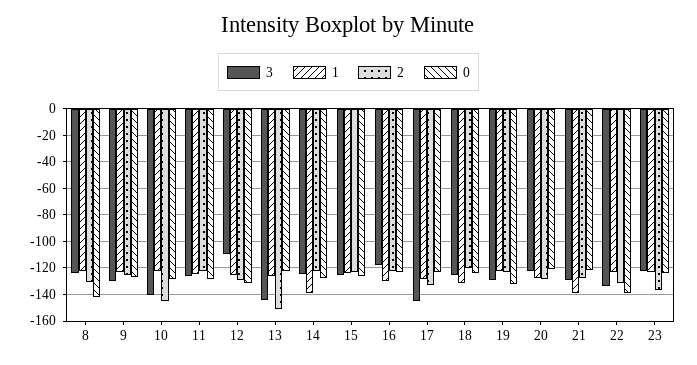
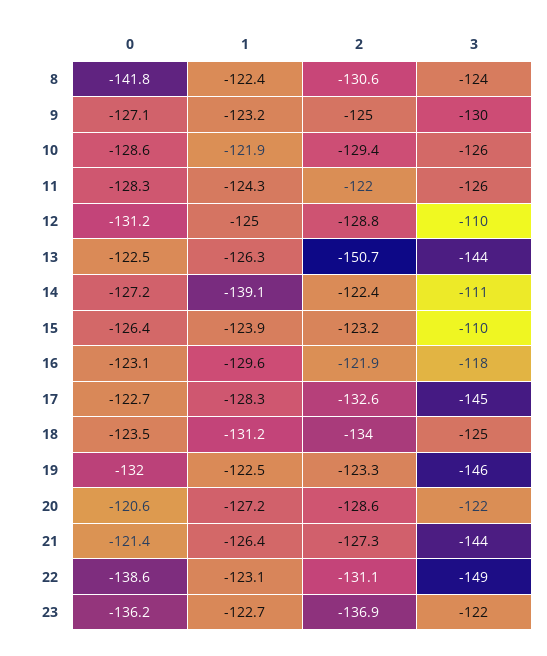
3, 10: -140 -> -126
2, 10: -145 -> -129.4
3, 14: -125 -> -111
3, 15: -125 -> -110
2, 18: -120 -> -134
3, 19: -130 -> -146
3, 21: -130 -> -144
1, 21: -140 -> -126.4
3, 22: -135 -> -149
0, 23: -125 -> -136.2

